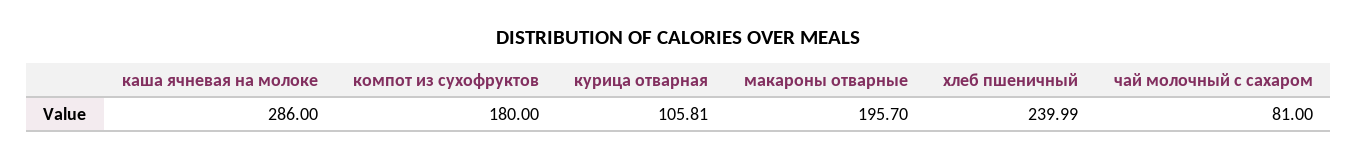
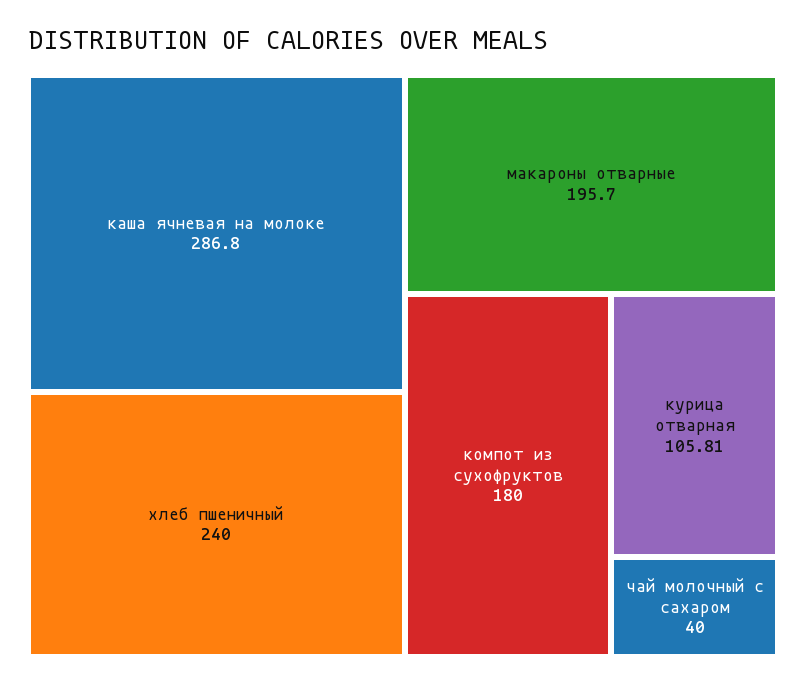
каша ячневая на молоке: 286 -> 286.8
хлеб пшеничный: 239.99 -> 240
чай молочный с сахаром: 81 -> 40

